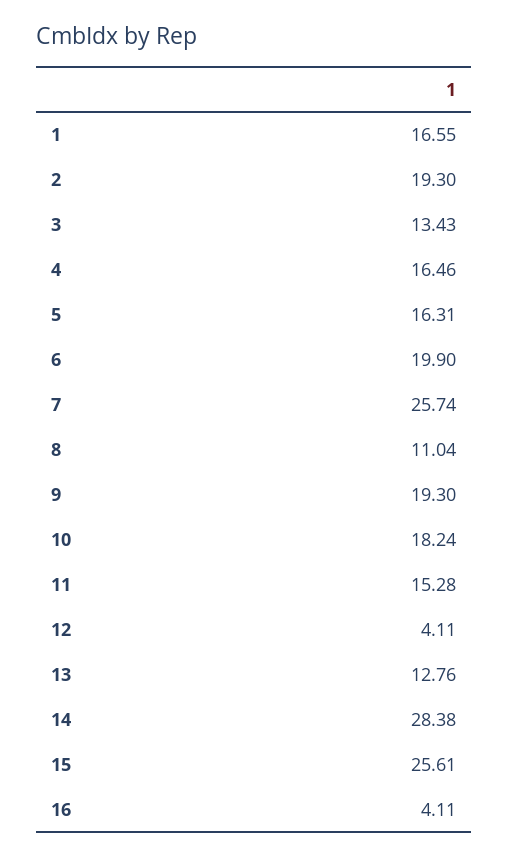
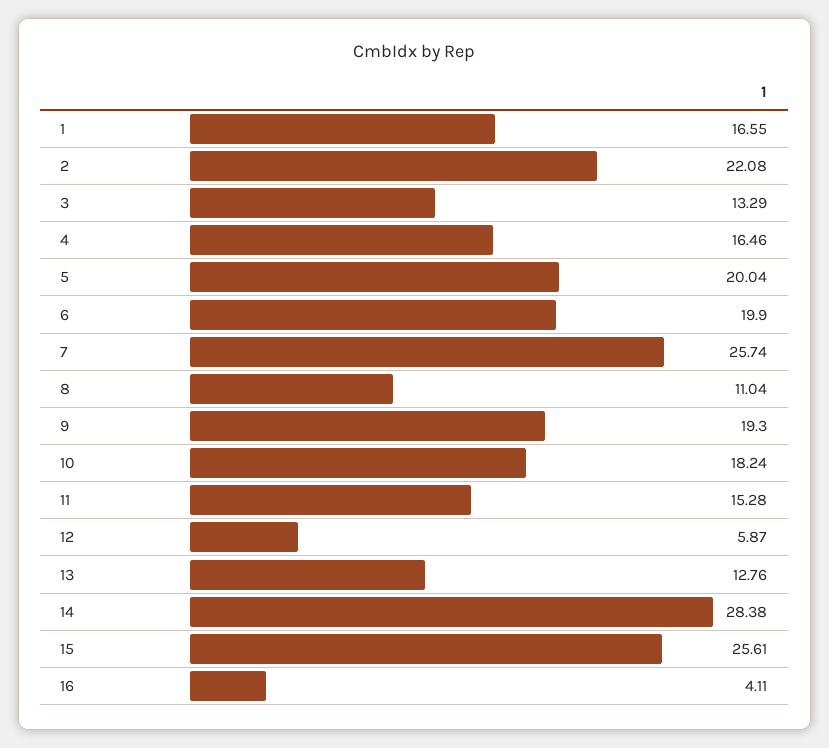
2: 19.3 -> 22.08
3: 13.43 -> 13.29
5: 16.31 -> 20.04
12: 4.11 -> 5.87

